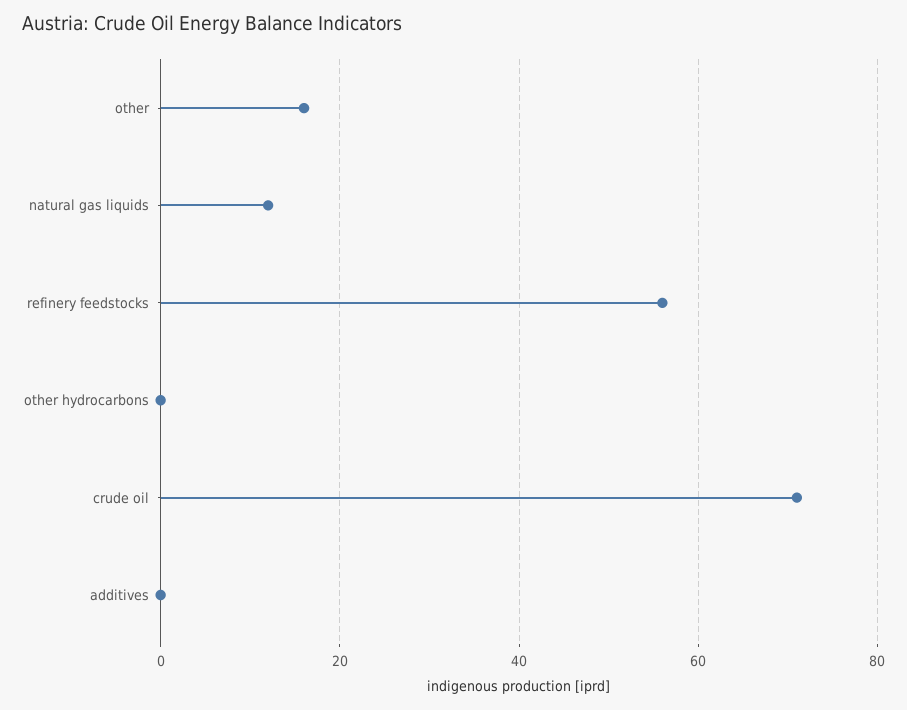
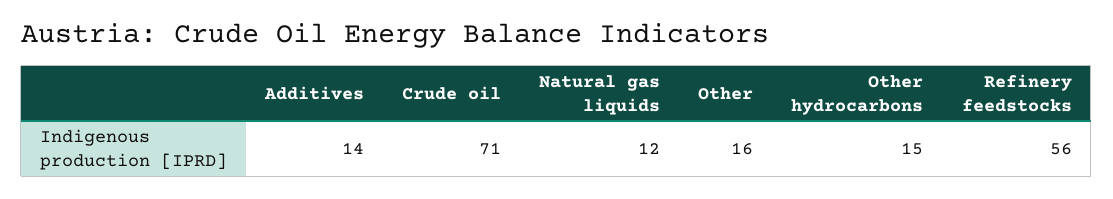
other hydrocarbons: 0 -> 15
additives: 0 -> 14

